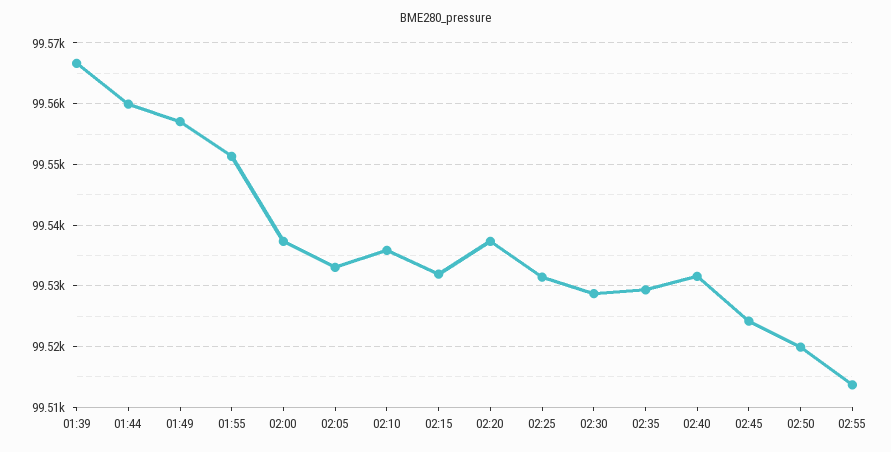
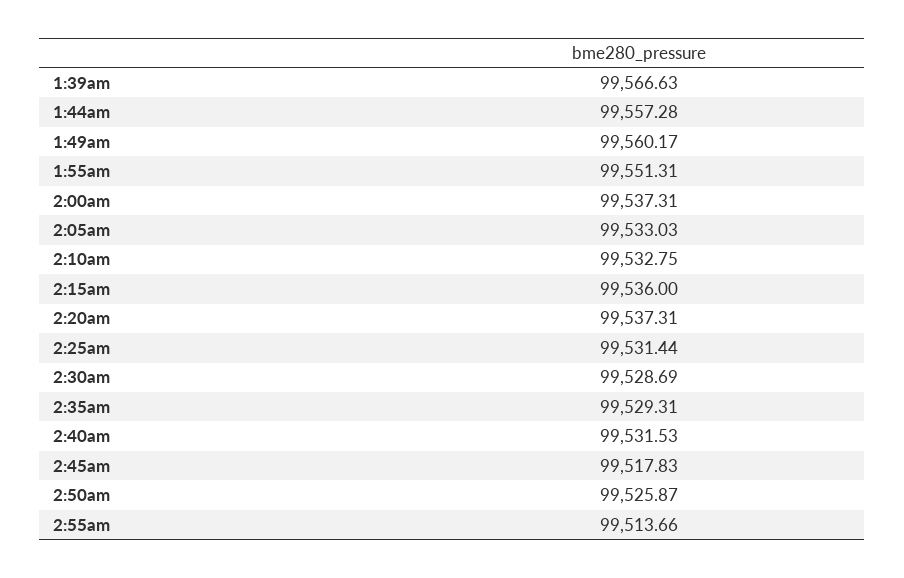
01:44: 99560 -> 99557.28
01:49: 99557 -> 99560.17
02:10: 99536 -> 99532.75
02:15: 99532 -> 99536
02:45: 99524 -> 99517.83
02:50: 99520 -> 99525.87

